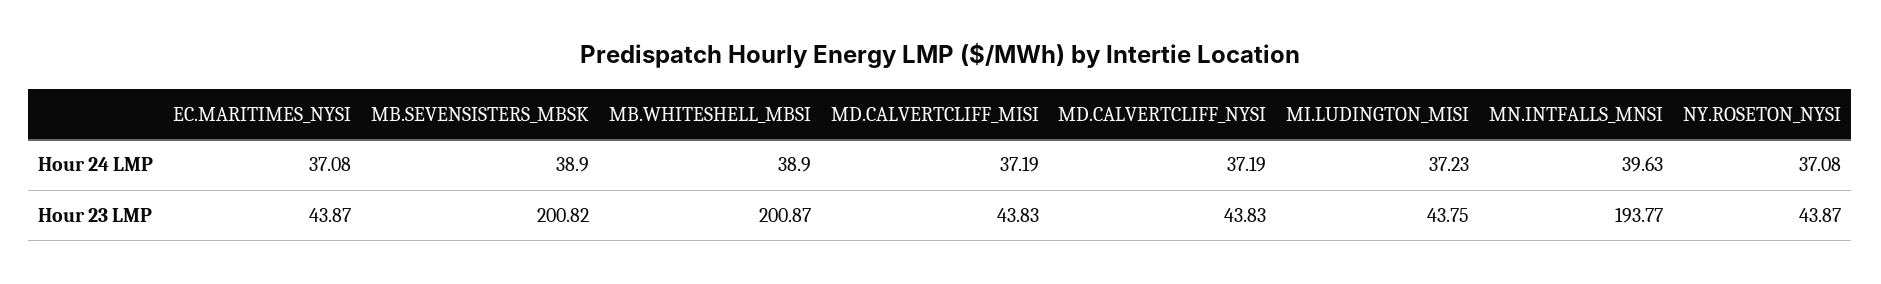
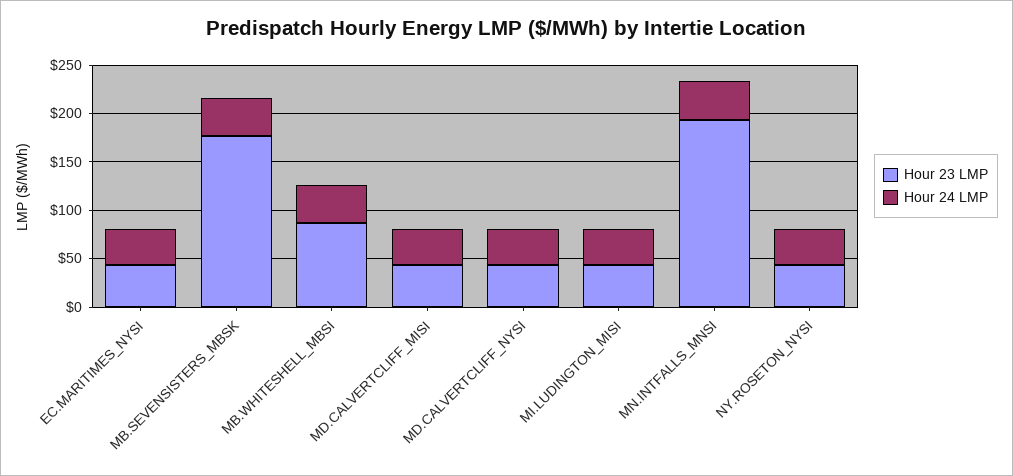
Hour 23 LMP, MB.SEVENSISTERS_MBSK: 200.82 -> 180
Hour 23 LMP, MB.WHITESHELL_MBSI: 200.87 -> 90

